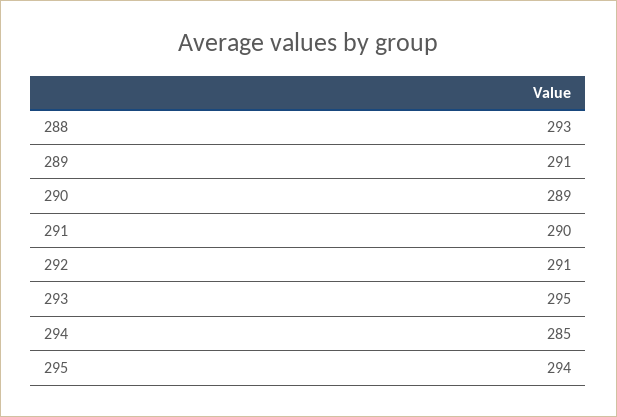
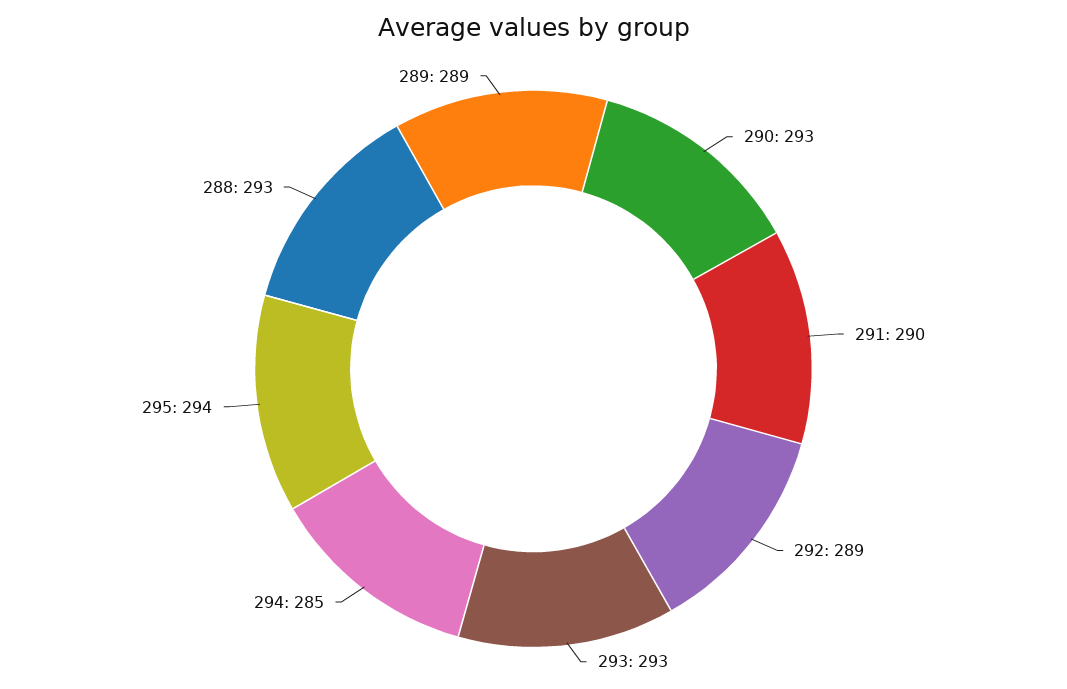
289: 291 -> 289
290: 289 -> 293
292: 291 -> 289
293: 295 -> 293

